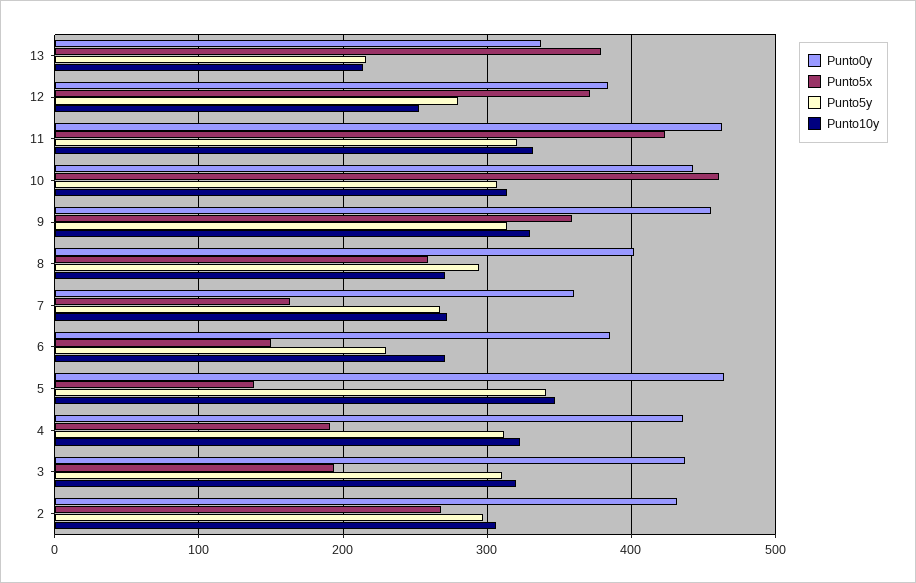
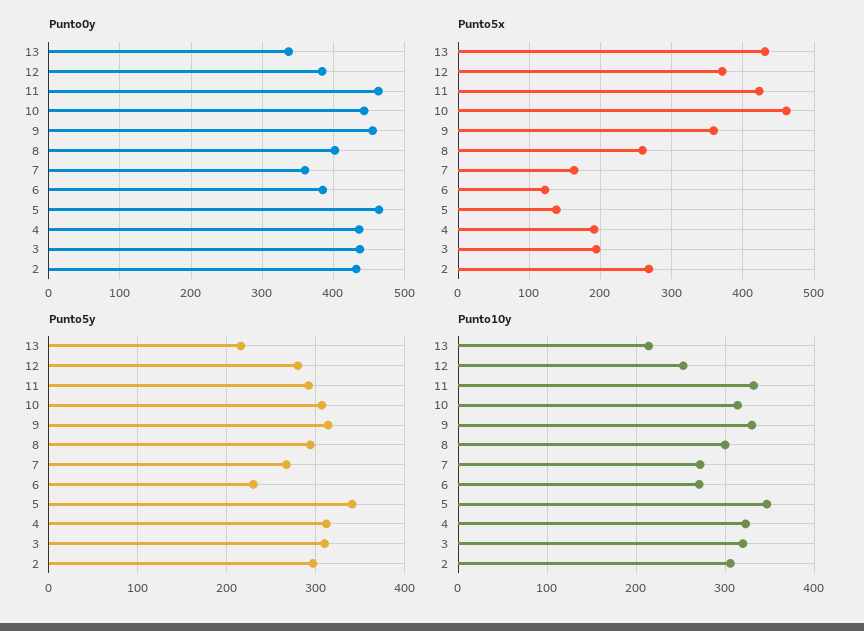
Punto5x, 13: 380 -> 430
Punto5y, 11: 320 -> 290
Punto10y, 8: 270 -> 300
Punto5x, 6: 150 -> 120

